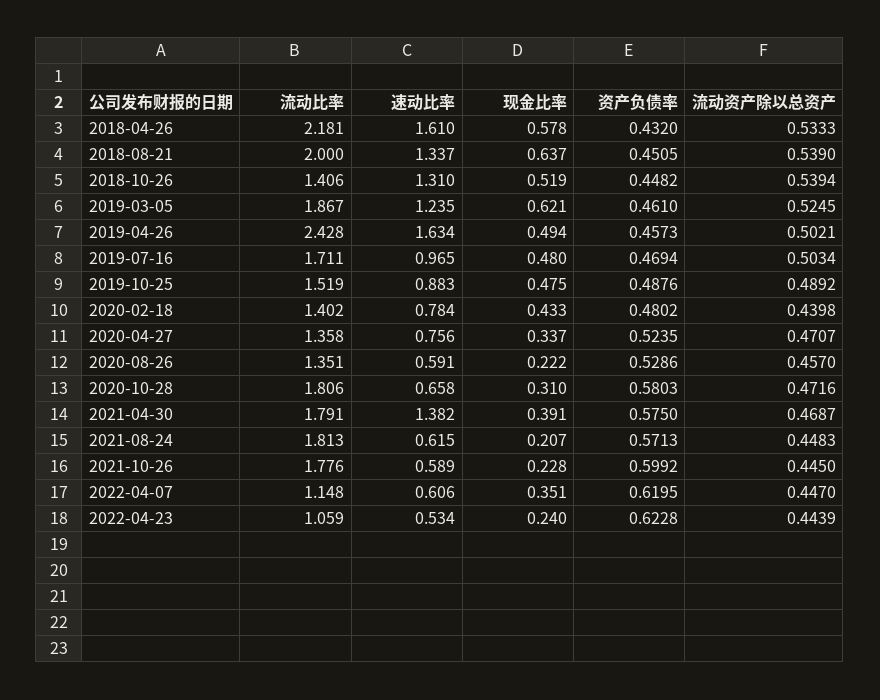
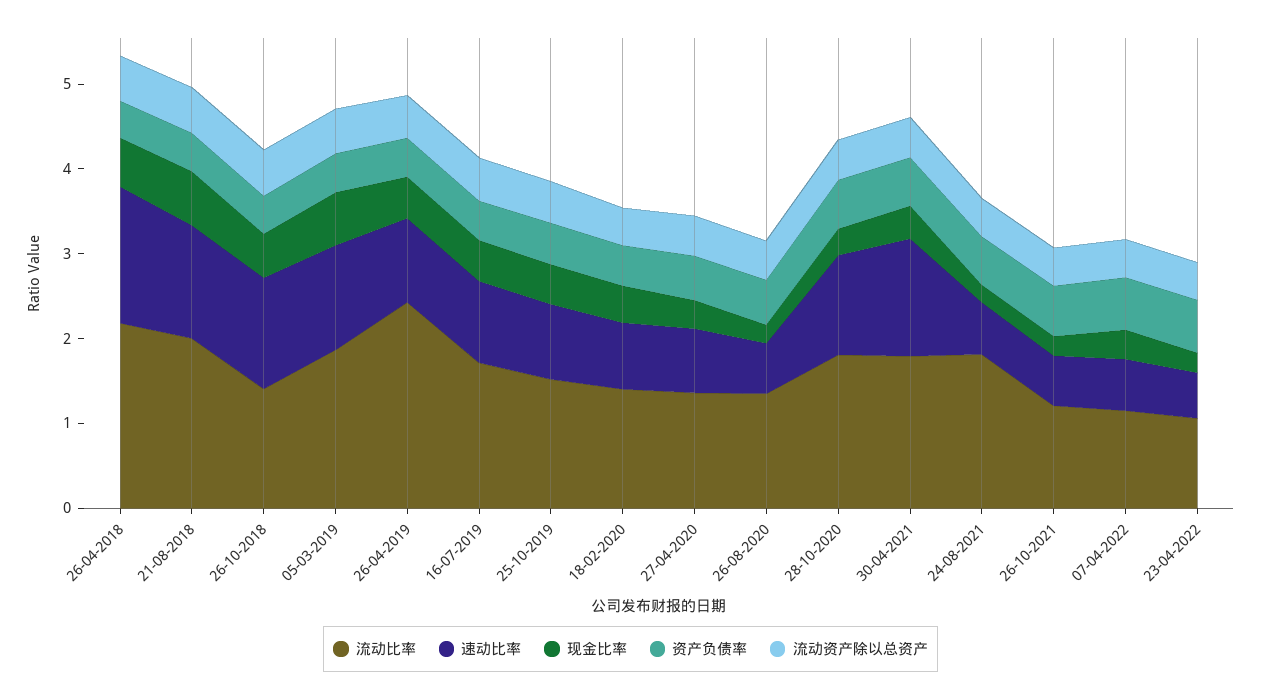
速动比率, 2019-04-26: 1.634 -> 1
速动比率, 2020-10-28: 0.658 -> 1.2
流动比率, 2021-10-26: 1.776 -> 1.2

